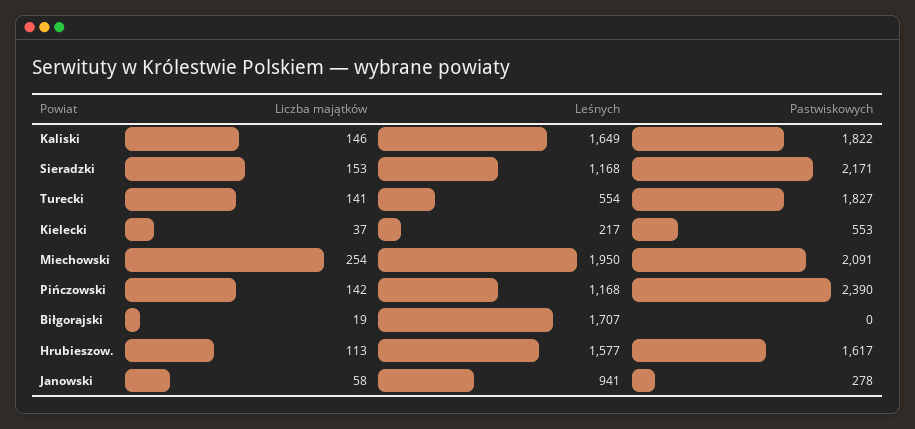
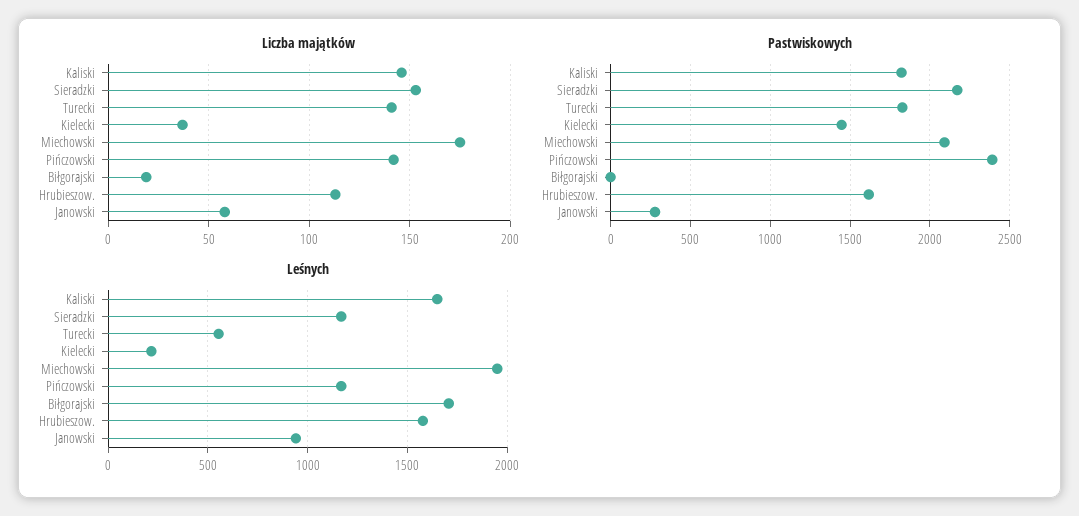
Pastwiskowych, Kielecki: 553 -> 1450
Liczba majątków, Miechowski: 254 -> 175

